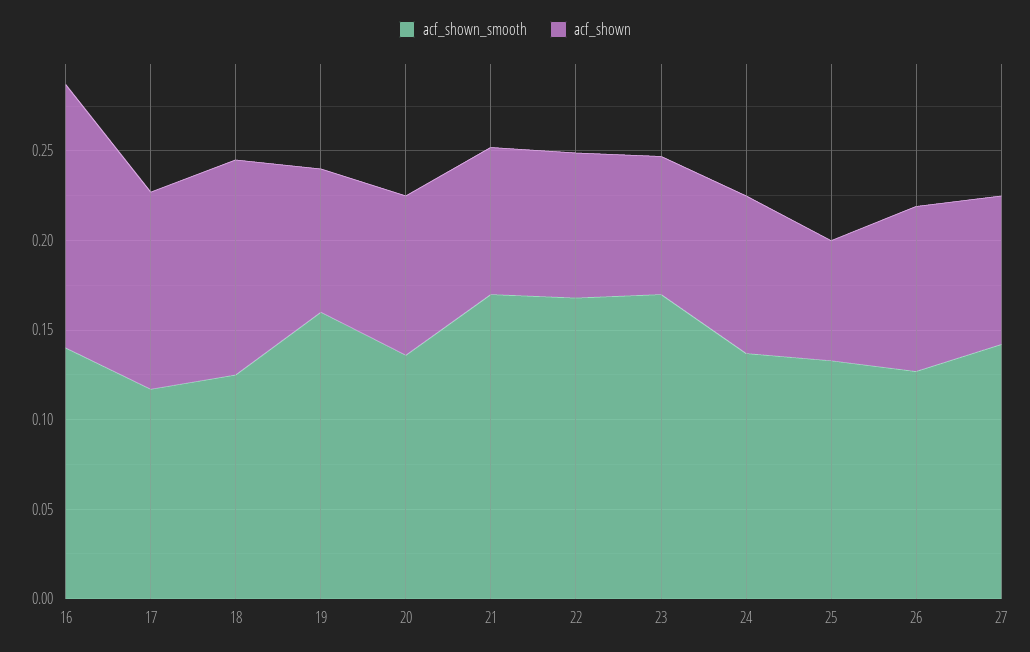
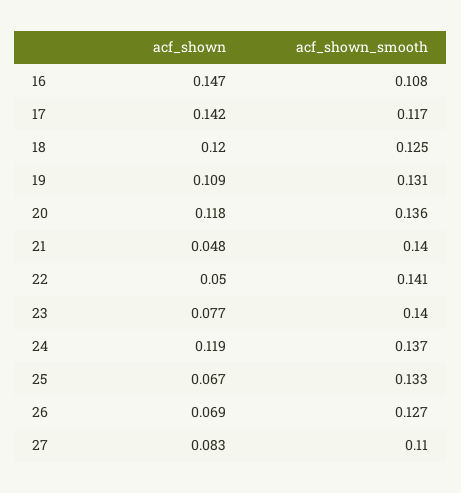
acf_shown_smooth, 16: 0.14 -> 0.108
acf_shown, 17: 0.11 -> 0.142
acf_shown_smooth, 19: 0.16 -> 0.131
acf_shown, 19: 0.08 -> 0.109
acf_shown, 20: 0.09 -> 0.118
acf_shown_smooth, 21: 0.17 -> 0.14
acf_shown, 21: 0.08 -> 0.048
acf_shown_smooth, 22: 0.17 -> 0.141
acf_shown, 22: 0.08 -> 0.05
acf_shown_smooth, 23: 0.17 -> 0.14
acf_shown, 24: 0.09 -> 0.119
acf_shown, 26: 0.09 -> 0.069
acf_shown_smooth, 27: 0.14 -> 0.11

